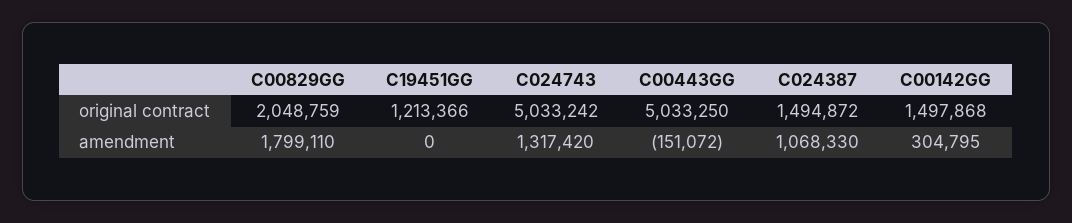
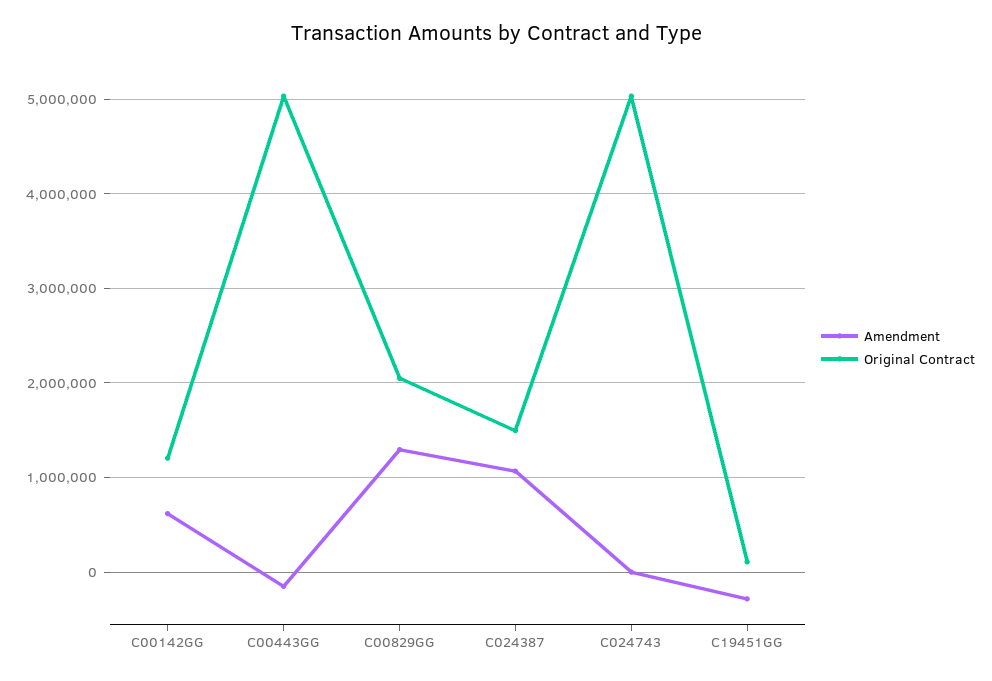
original contract, C19451GG: 1213366 -> 100000
original contract, C00142GG: 1497868 -> 1200000
amendment, C00829GG: 1799110 -> 1300000
amendment, C19451GG: 0 -> -300000
amendment, C024743: 1317420 -> 0
amendment, C00142GG: 304795 -> 600000

